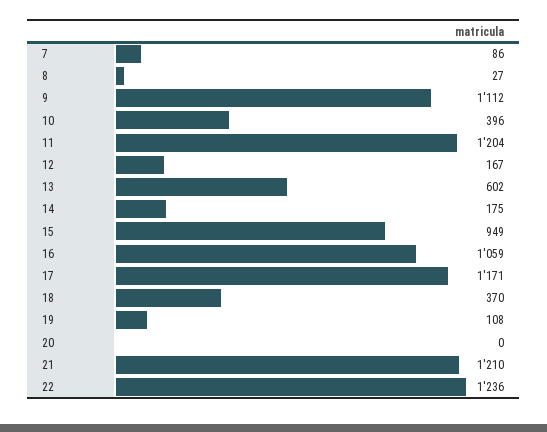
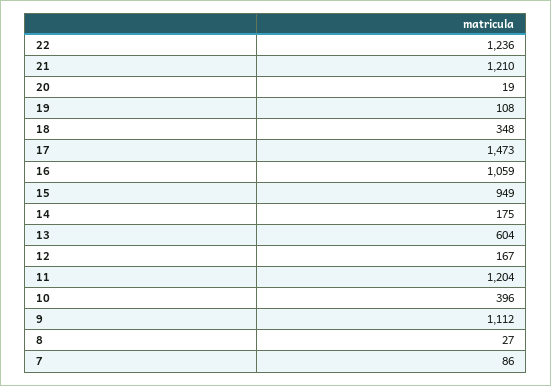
13: 602 -> 604
17: 1171 -> 1473
18: 370 -> 348
20: 0 -> 19

